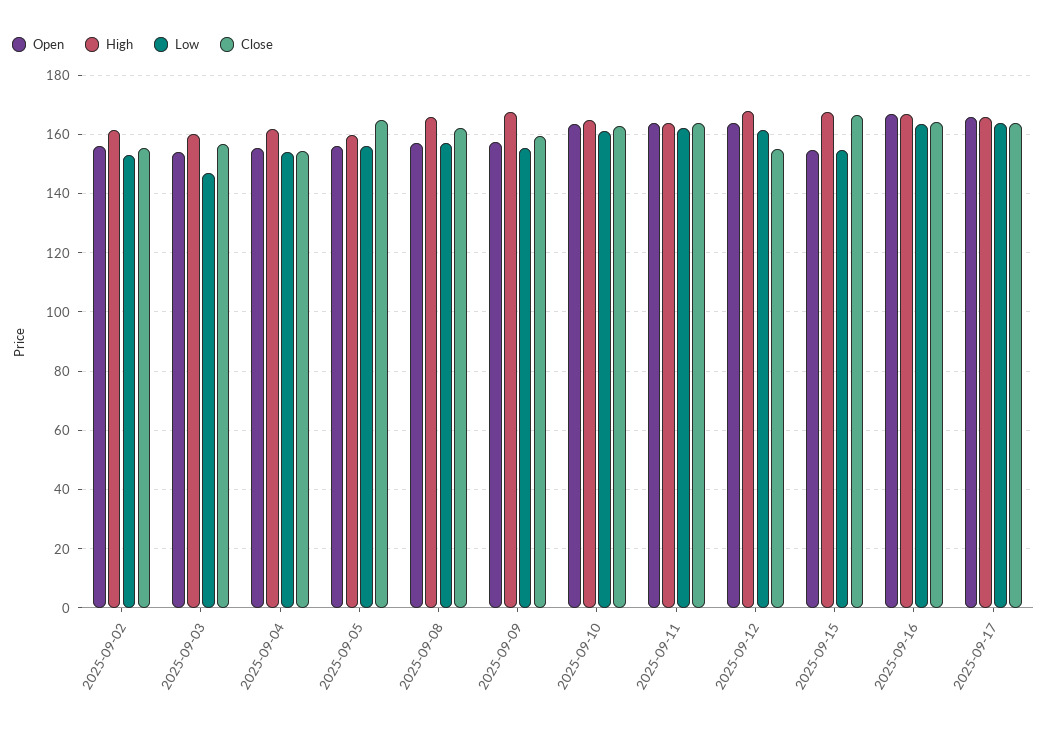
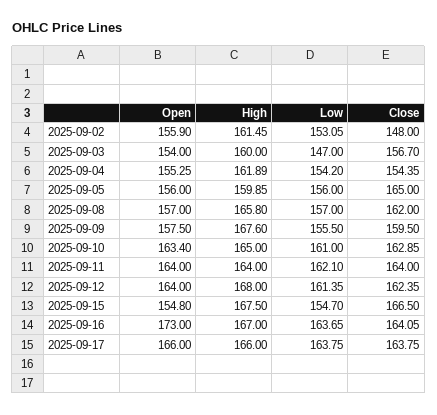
Close, 2025-09-02: 155 -> 148
Close, 2025-09-12: 155 -> 162.35
Open, 2025-09-16: 167.5 -> 173

